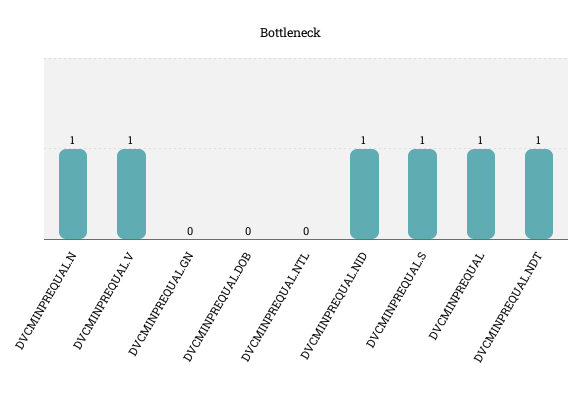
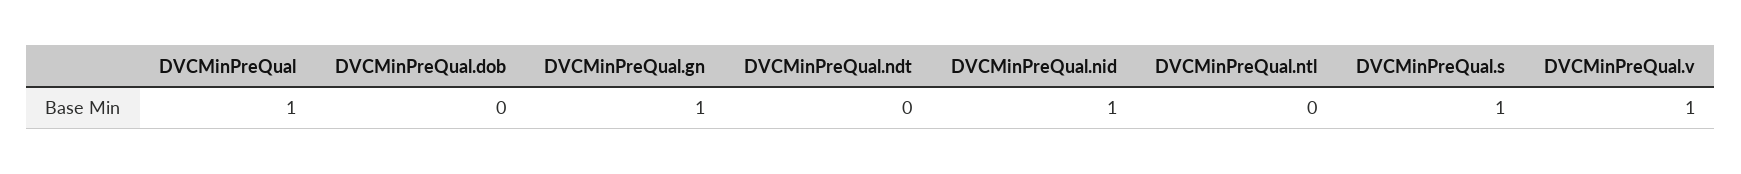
DVCMINPREQUAL.N: 1 -> none
DVCMINPREQUAL.GN: 0 -> 1
DVCMINPREQUAL.NDT: 1 -> 0

